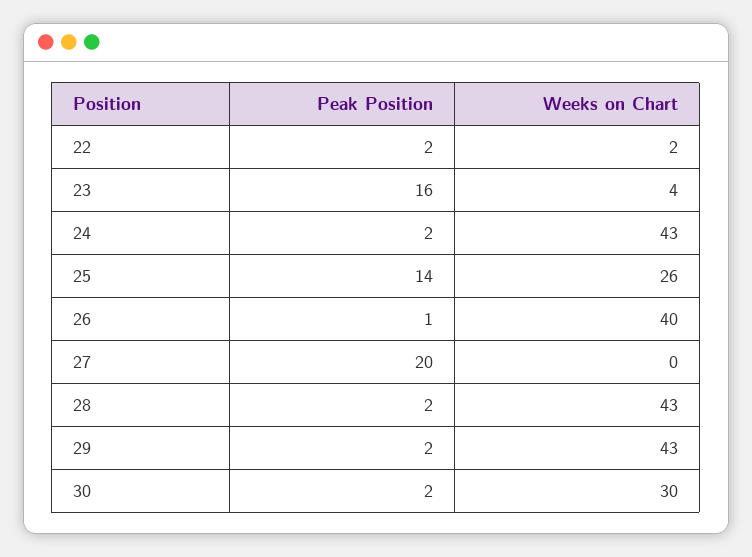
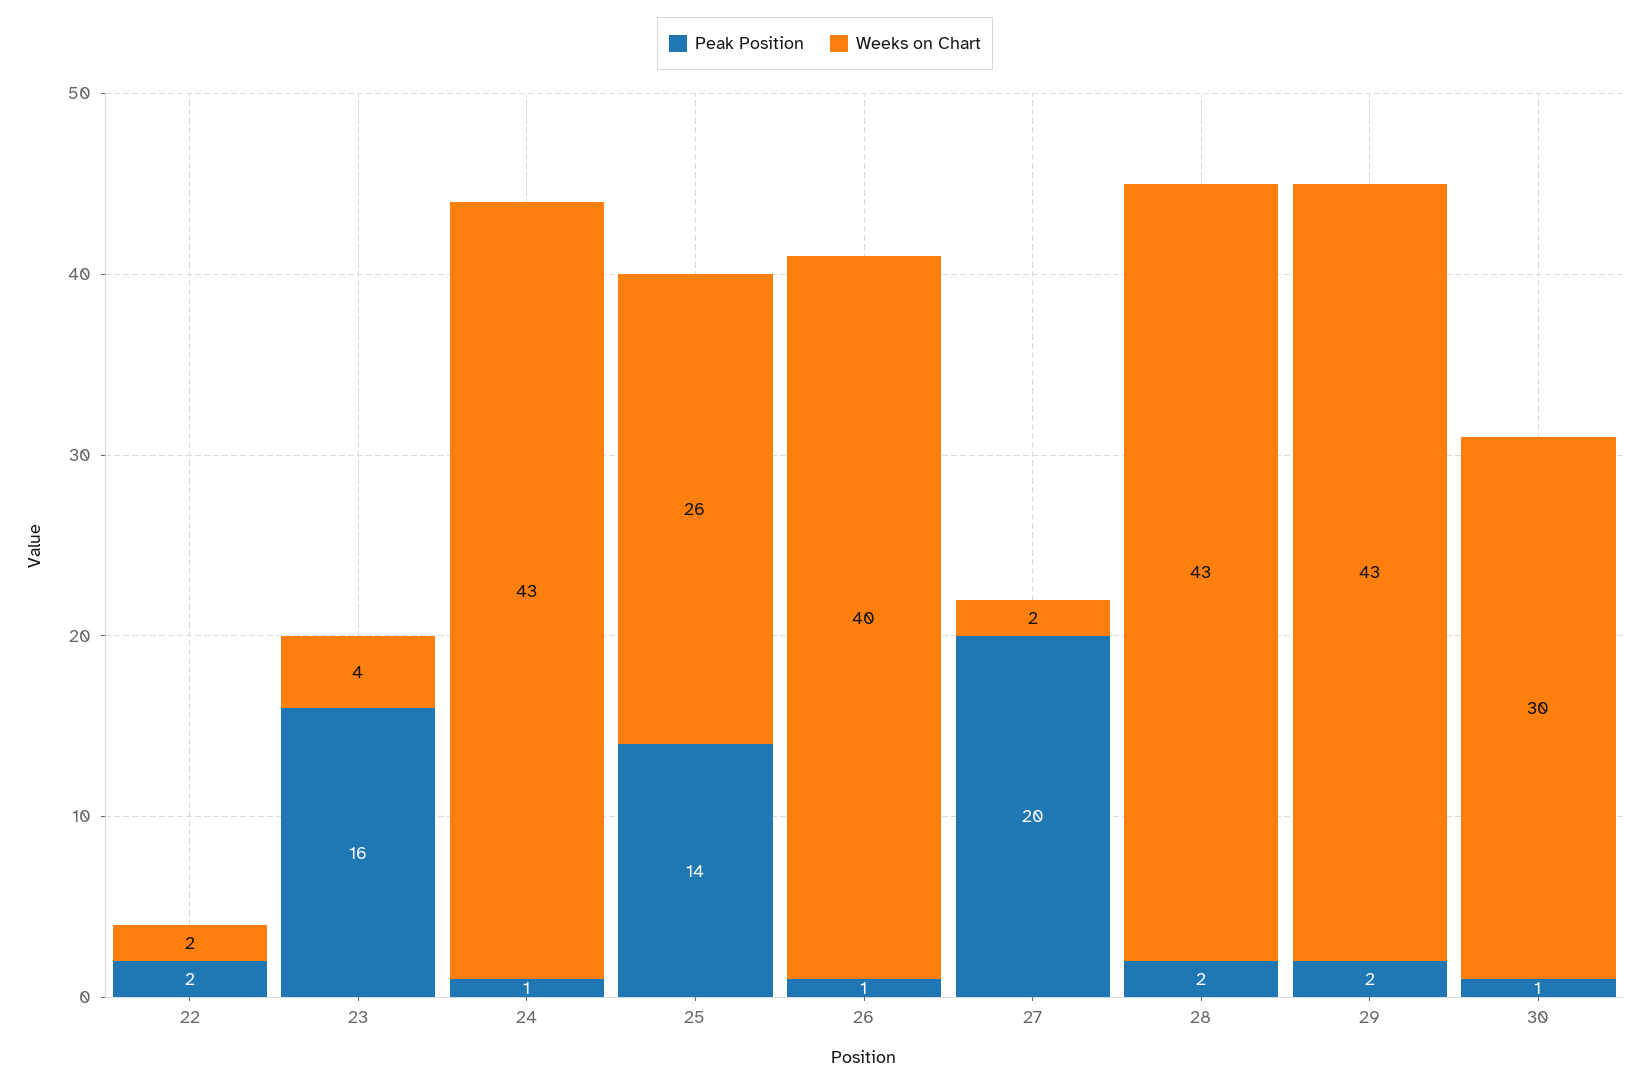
Peak Position, 24: 2 -> 1
Weeks on Chart, 27: 0 -> 2
Peak Position, 30: 2 -> 1

